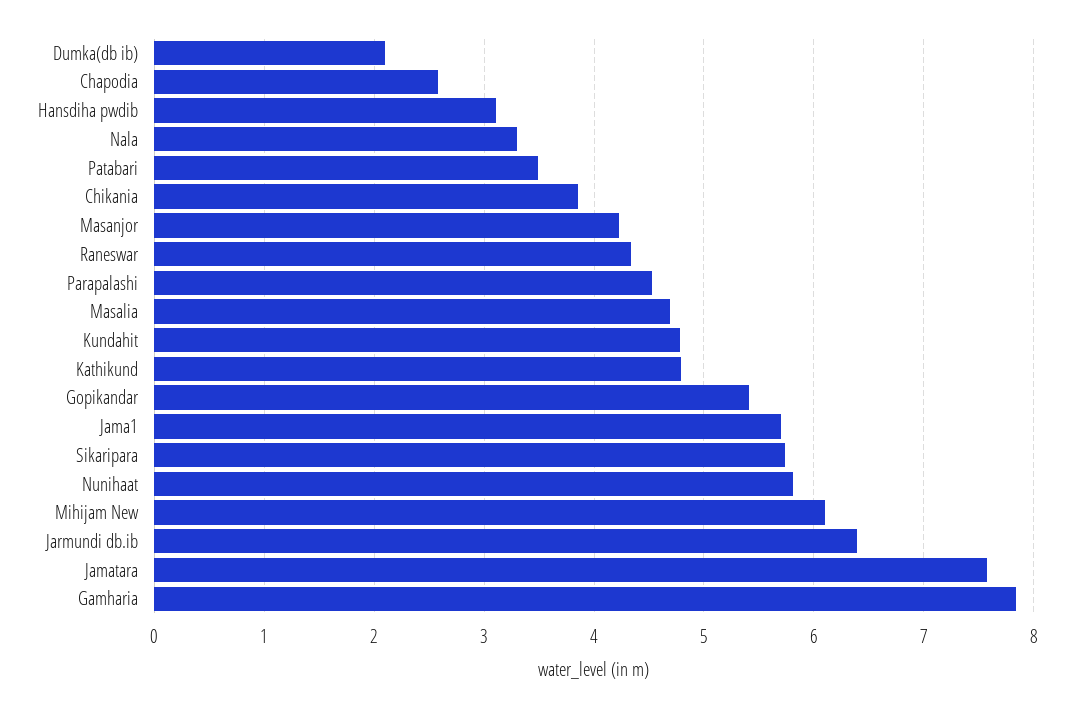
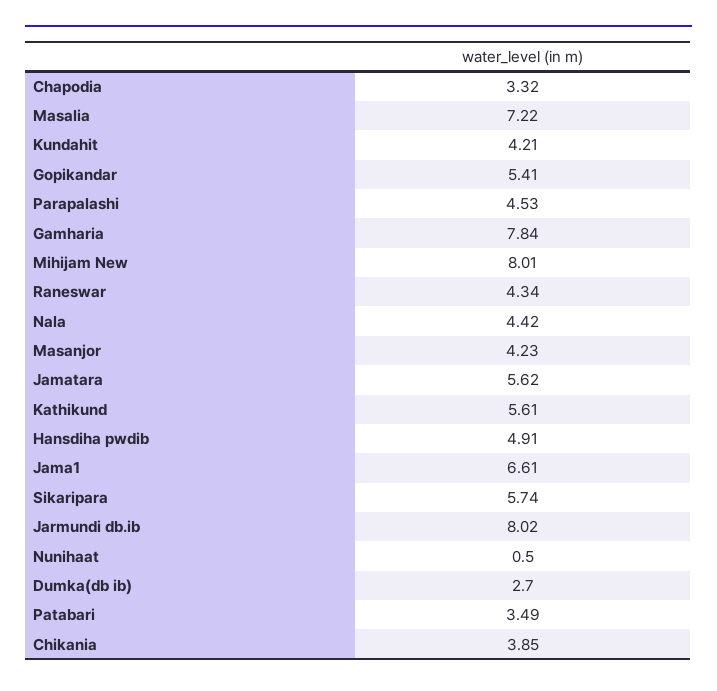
Dumka(db ib): 2.1 -> 2.7
Chapodia: 2.6 -> 3.32
Hansdiha pwdib: 3.1 -> 4.91
Nala: 3.3 -> 4.42
Masalia: 4.7 -> 7.22
Kundahit: 4.8 -> 4.21
Kathikund: 4.8 -> 5.61
Jama1: 5.7 -> 6.61
Nunihaat: 5.8 -> 0.5
Mihijam New: 6.1 -> 8.01
Jarmundi db.ib: 6.4 -> 8.02
Jamatara: 7.6 -> 5.62

